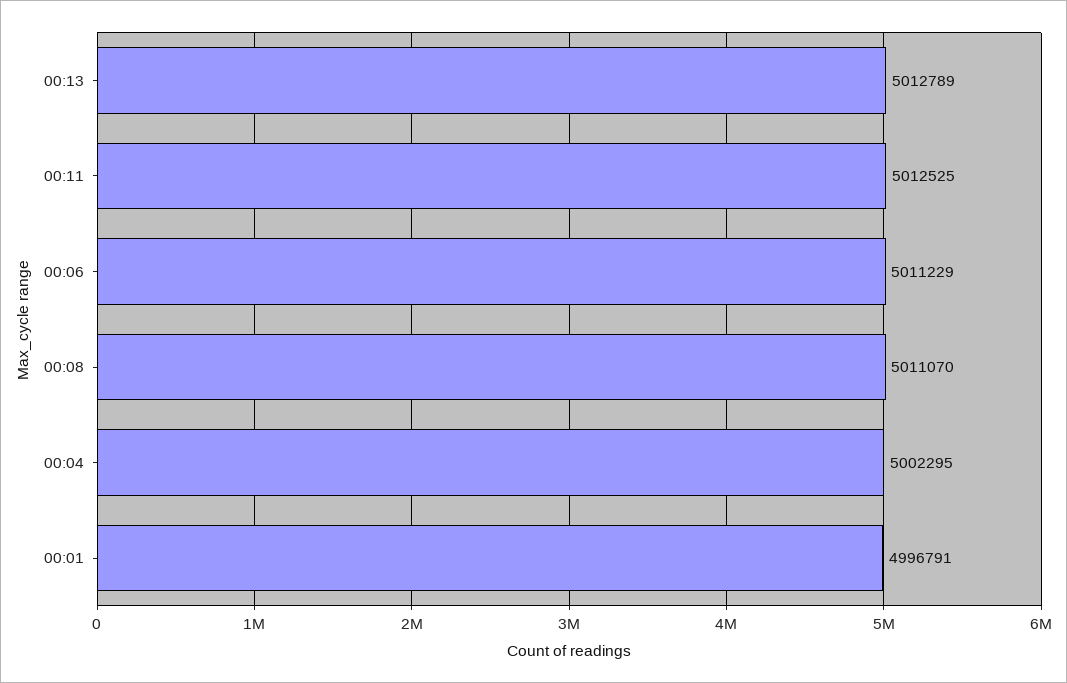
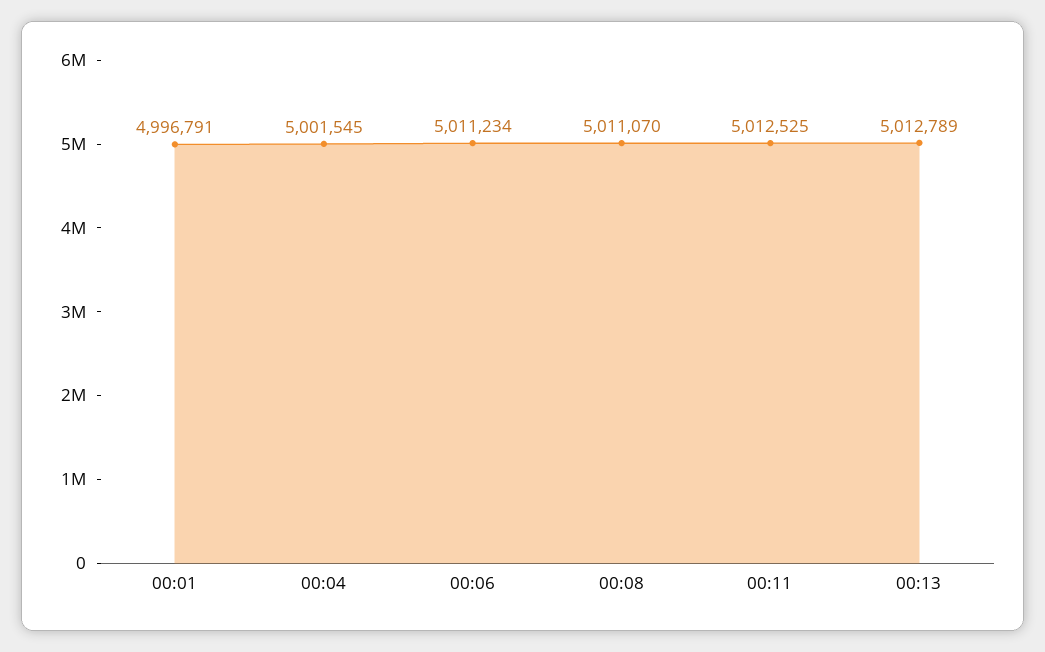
00:06: 5011229 -> 5011234
00:04: 5002295 -> 5001545

